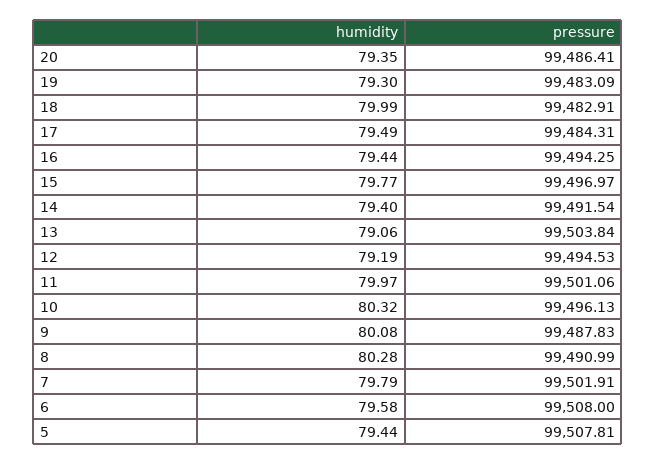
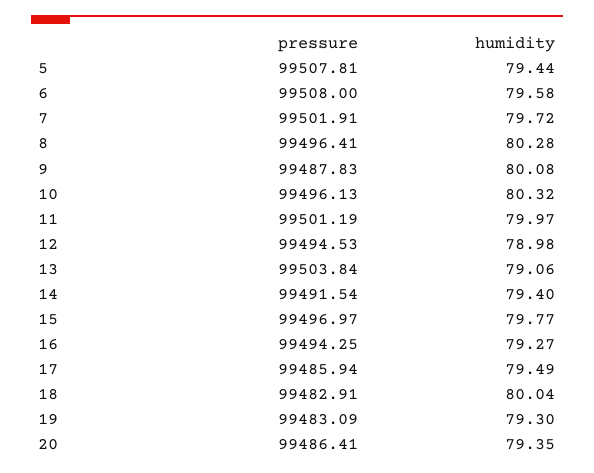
humidity, 18: 79.99 -> 80.04
pressure, 17: 99484.31 -> 99485.94
humidity, 16: 79.44 -> 79.27
humidity, 12: 79.19 -> 78.98
pressure, 11: 99501.06 -> 99501.19
pressure, 8: 99490.99 -> 99496.41
humidity, 7: 79.79 -> 79.72

